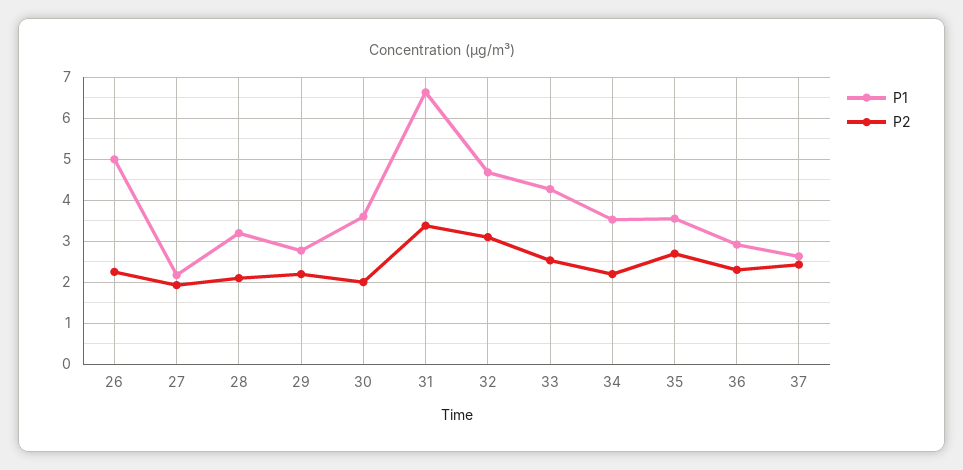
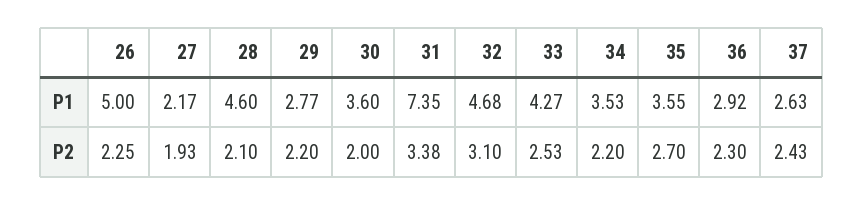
P1, 28: 3.2 -> 4.6
P1, 31: 6.6 -> 7.35

